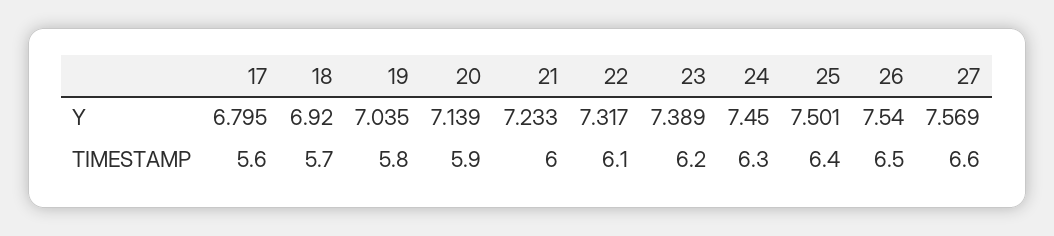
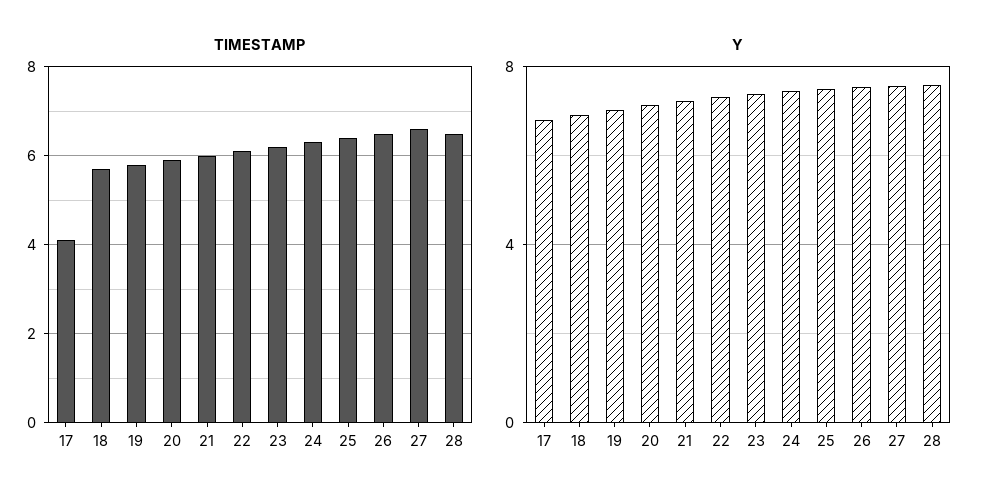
TIMESTAMP, 17: 5.6 -> 4
TIMESTAMP, 28: none -> 6.5
Y, 28: none -> 7.5

